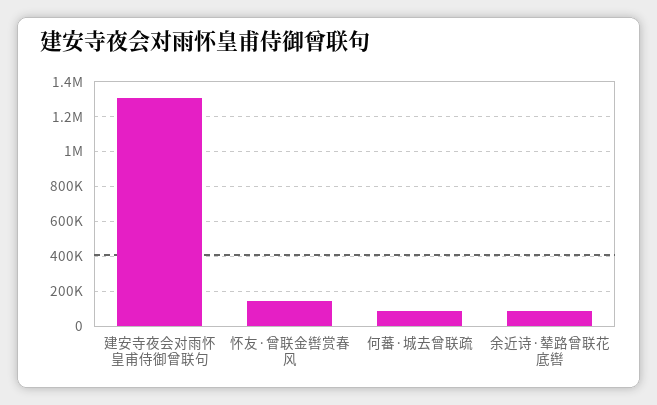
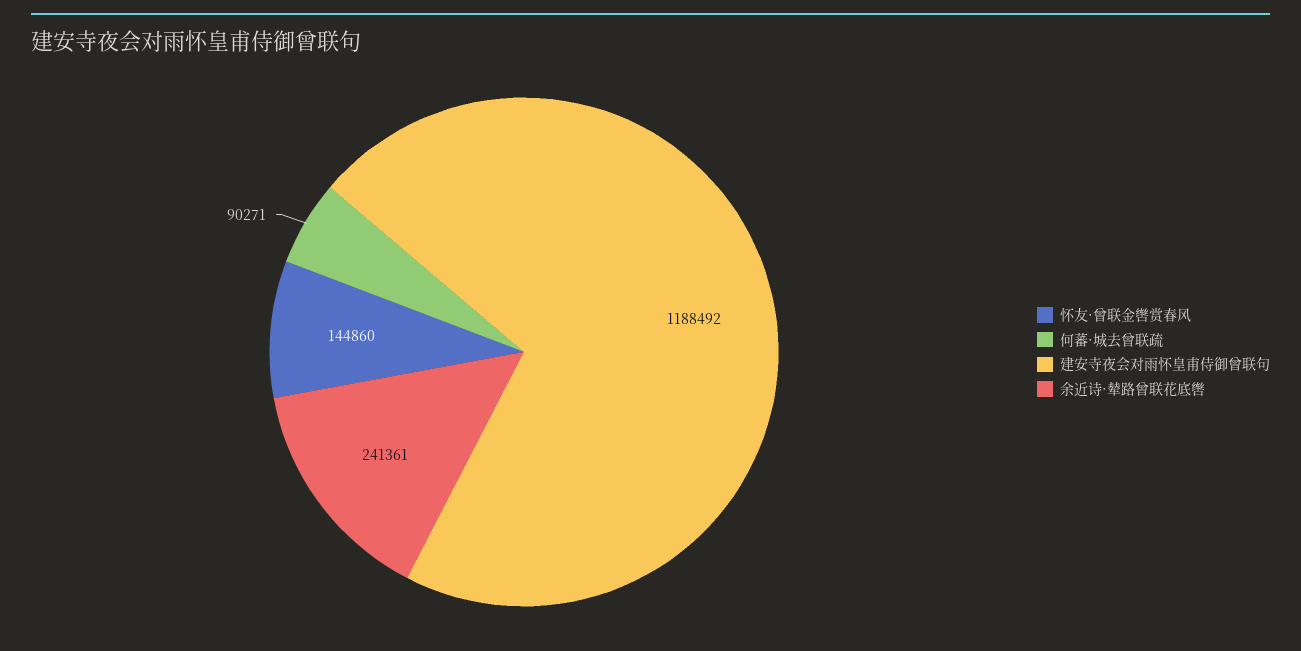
建安寺夜会对雨怀皇甫侍御曾联句: 1300000 -> 1188492
余近诗·辇路曾联花底辔: 100000 -> 241361

